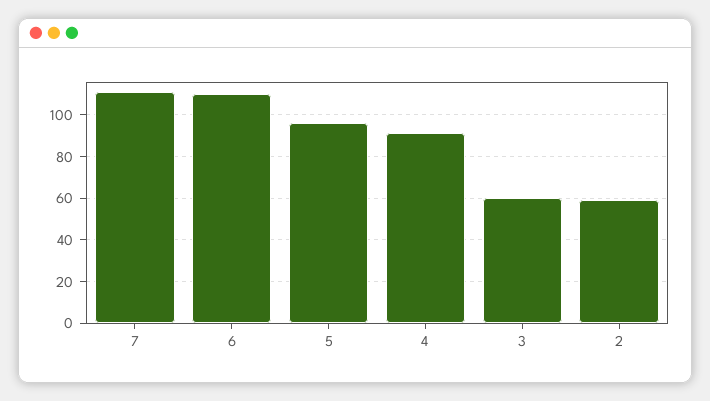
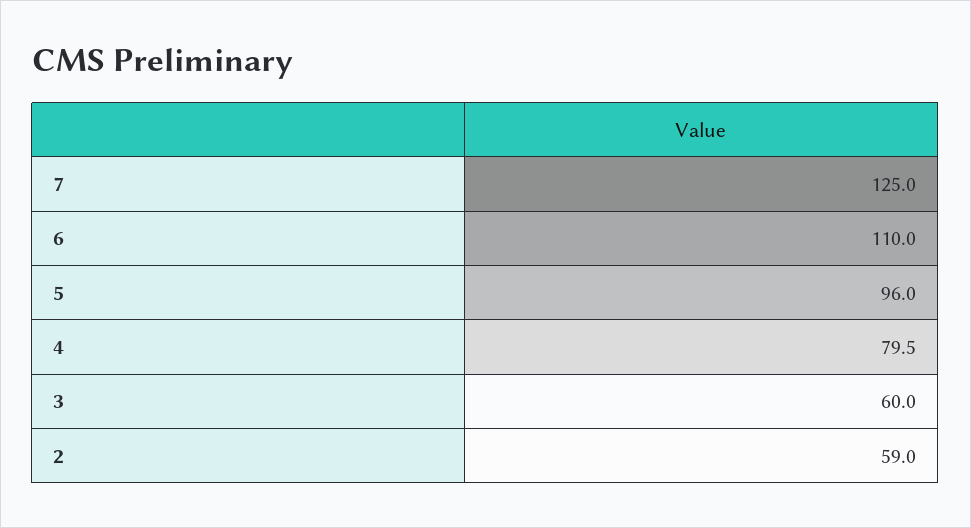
7: 110 -> 125
4: 90 -> 79.5

